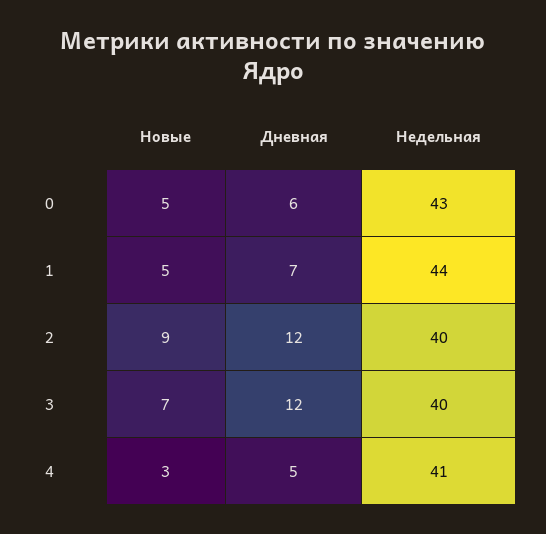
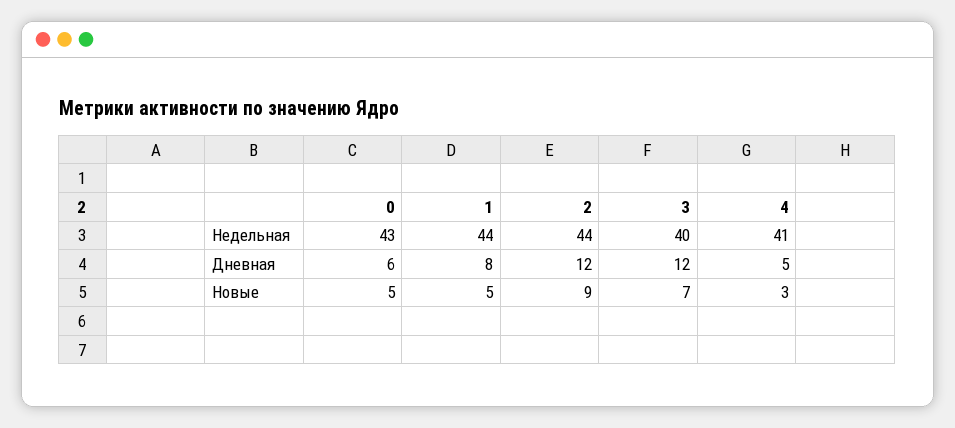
Дневная, 1: 7 -> 8
Недельная, 2: 40 -> 44

